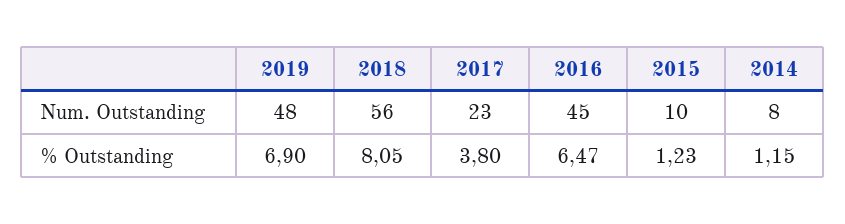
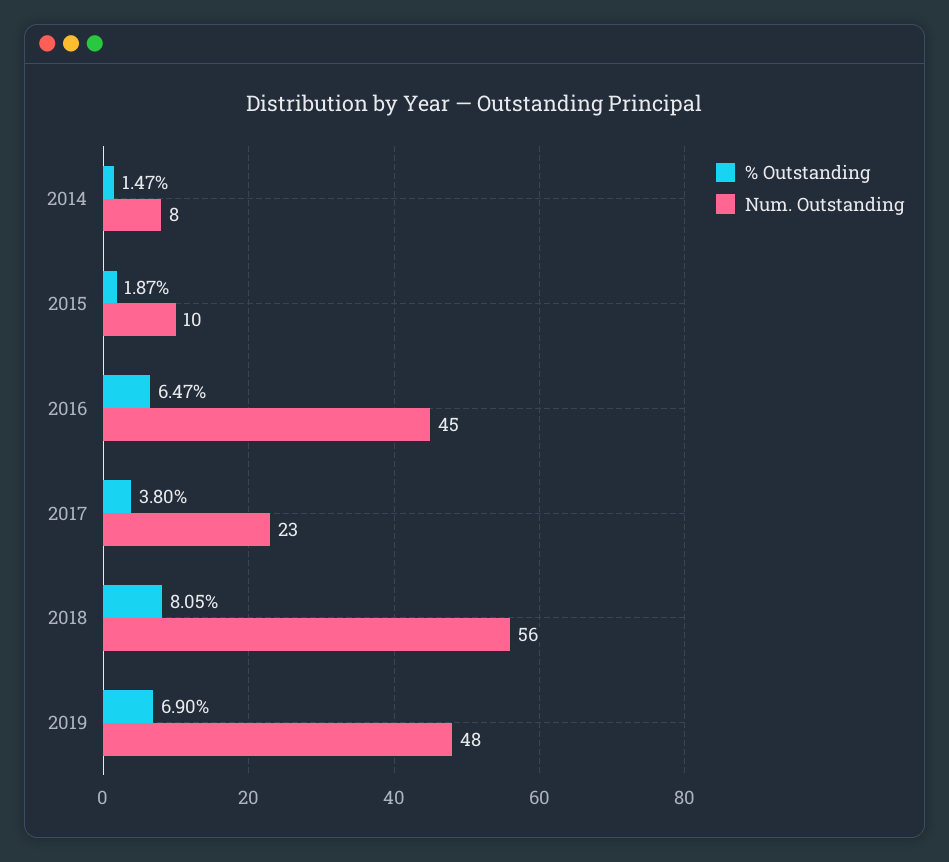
% Outstanding, 2015: 1.23 -> 1.87
% Outstanding, 2014: 1.15 -> 1.47

